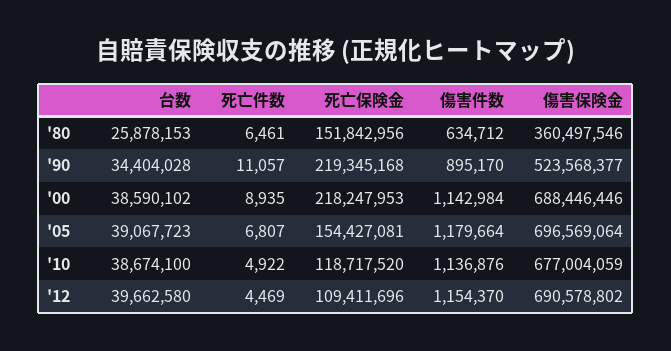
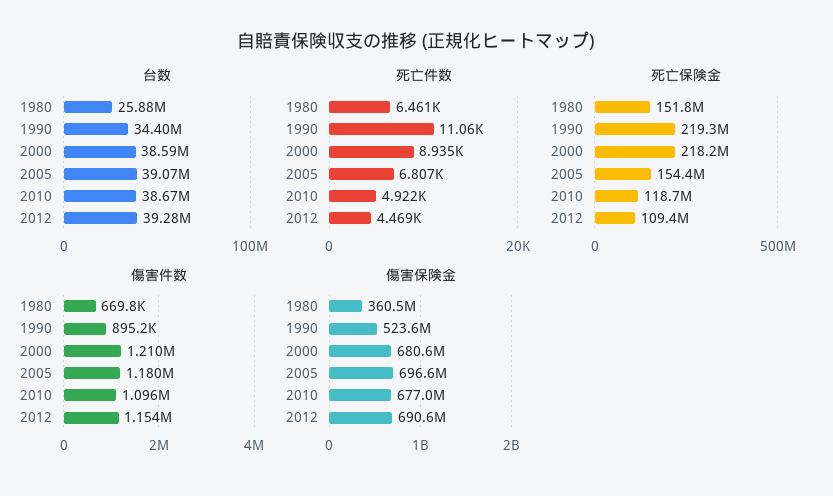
傷害件数, '80: 634712 -> 669800
傷害件数, '00: 1142984 -> 1210000
傷害保険金, '00: 688446446 -> 680600000
傷害件数, '10: 1136876 -> 1096000
台数, '12: 39662580 -> 39280000

